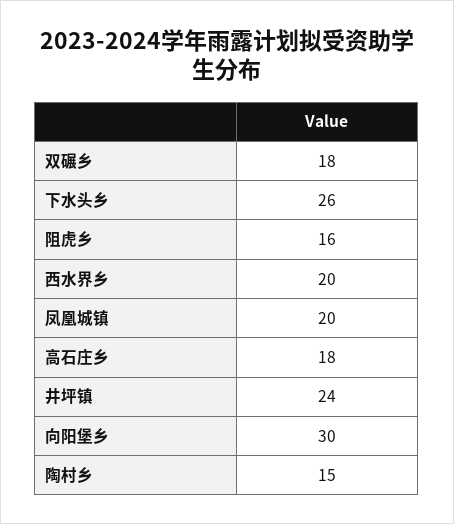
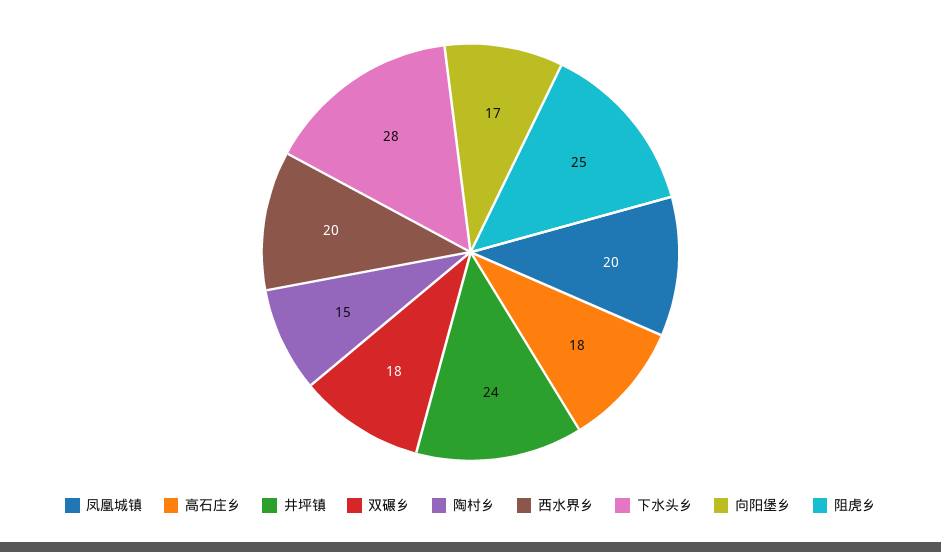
下水头乡: 26 -> 28
阻虎乡: 16 -> 25
向阳堡乡: 30 -> 17

